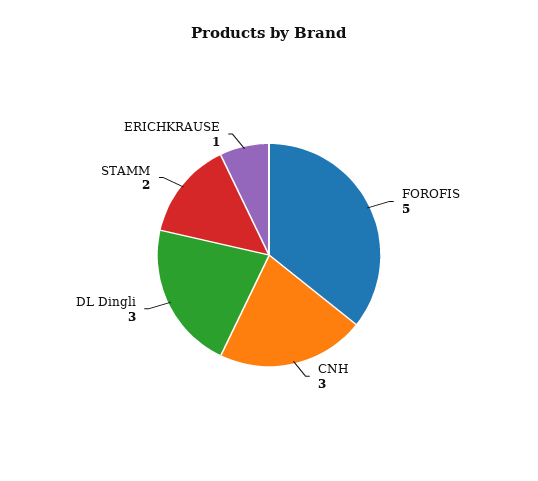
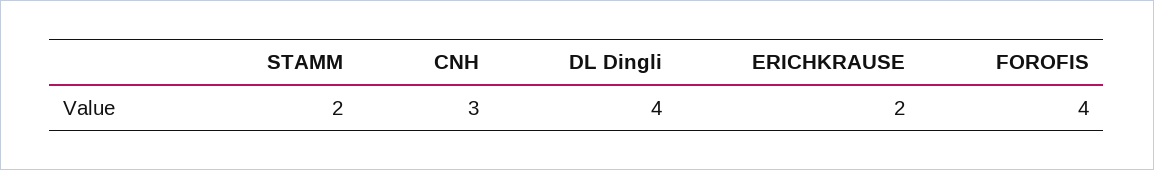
FOROFIS: 5 -> 4
DL Dingli: 3 -> 4
ERICHKRAUSE: 1 -> 2

